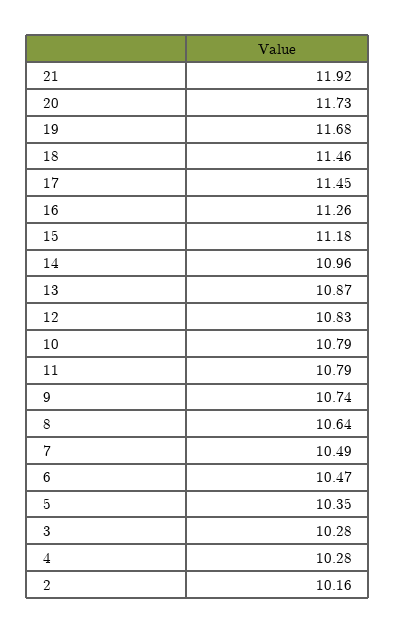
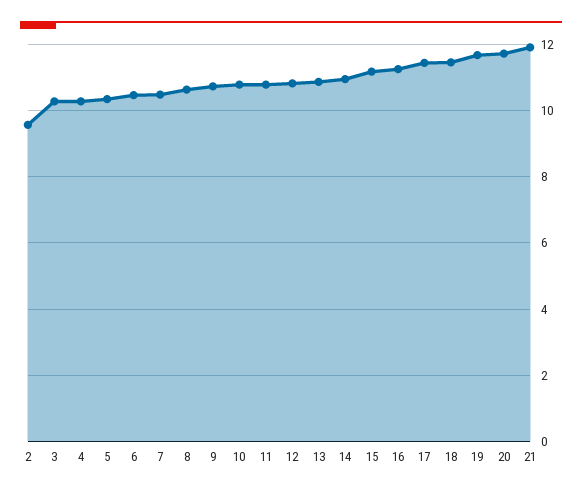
2: 10.16 -> 9.6

